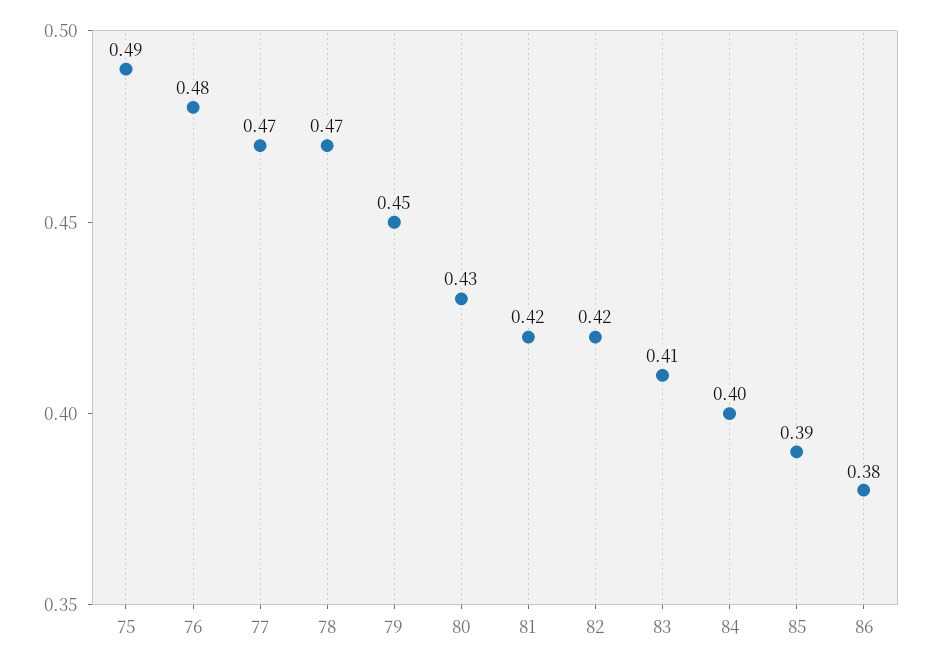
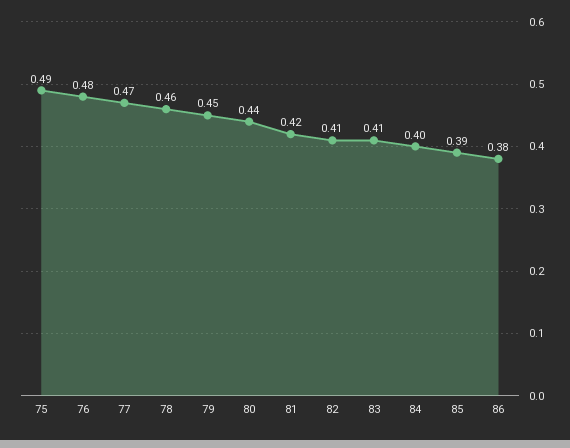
78: 0.47 -> 0.46
80: 0.43 -> 0.44
82: 0.42 -> 0.41

